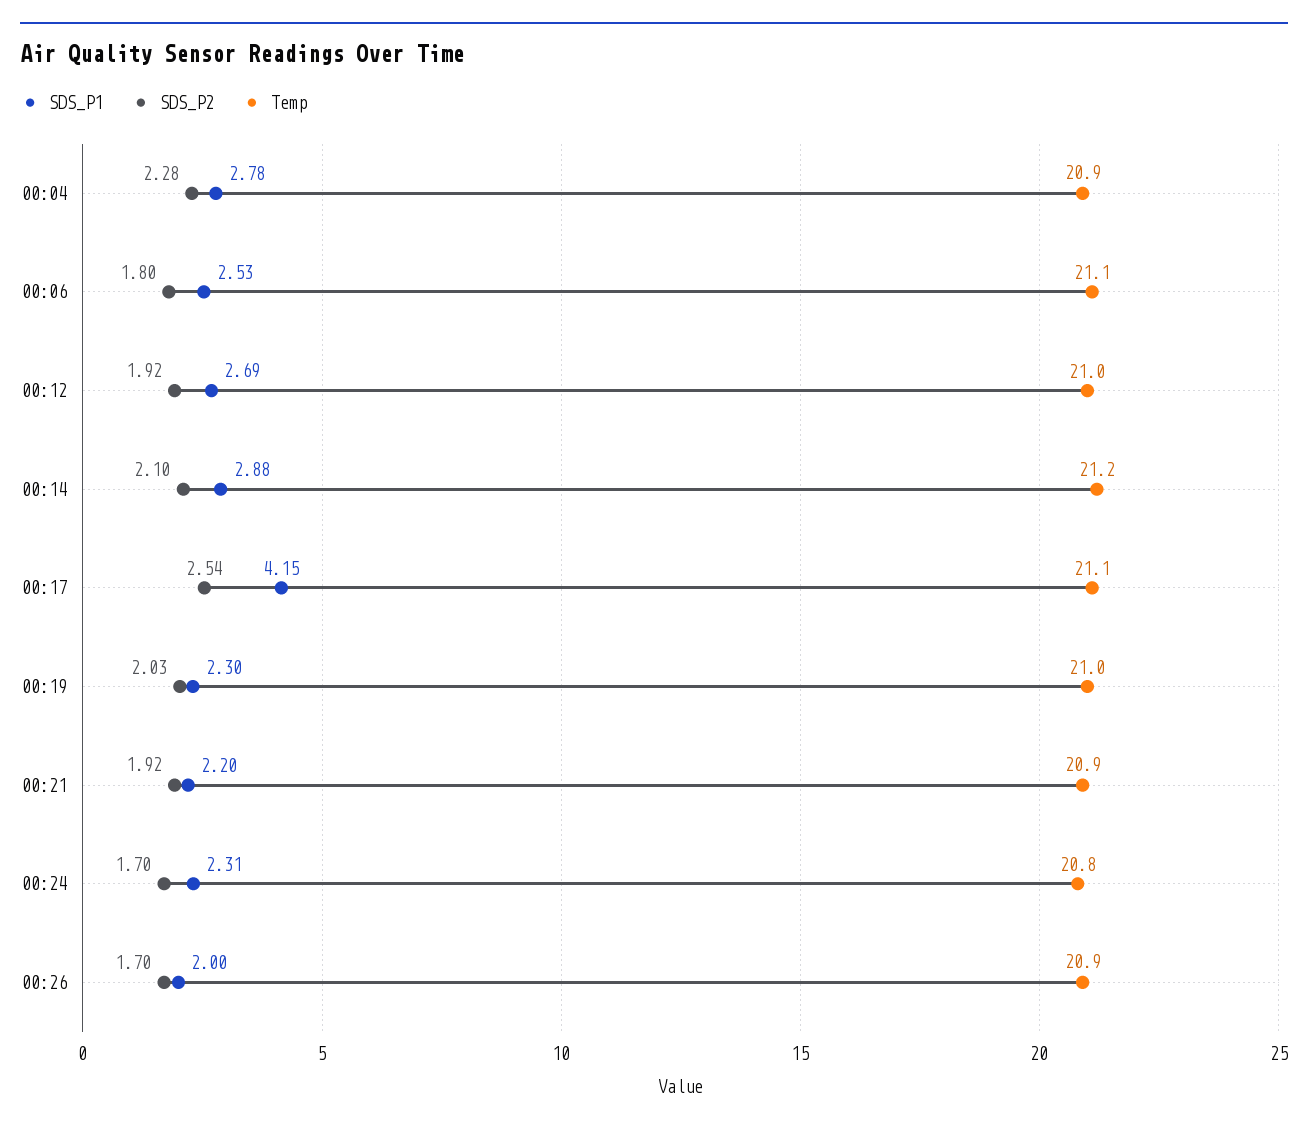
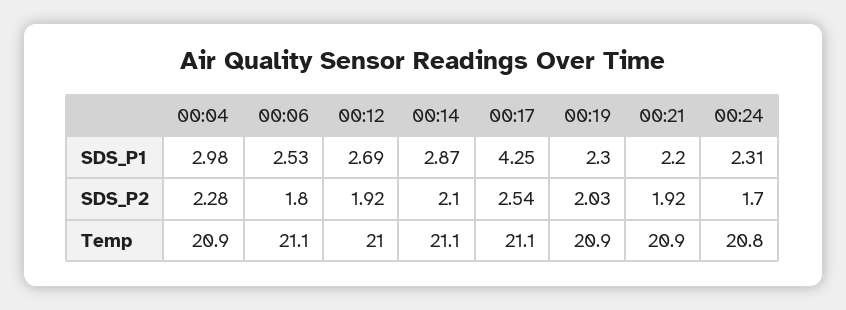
SDS_P1, 00:04: 2.78 -> 2.98
SDS_P1, 00:14: 2.88 -> 2.87
Temp, 00:14: 21.2 -> 21.1
SDS_P1, 00:17: 4.15 -> 4.25
Temp, 00:19: 21 -> 20.9
SDS_P1, 00:26: 2 -> none
SDS_P2, 00:26: 1.7 -> none
Temp, 00:26: 20.9 -> none

